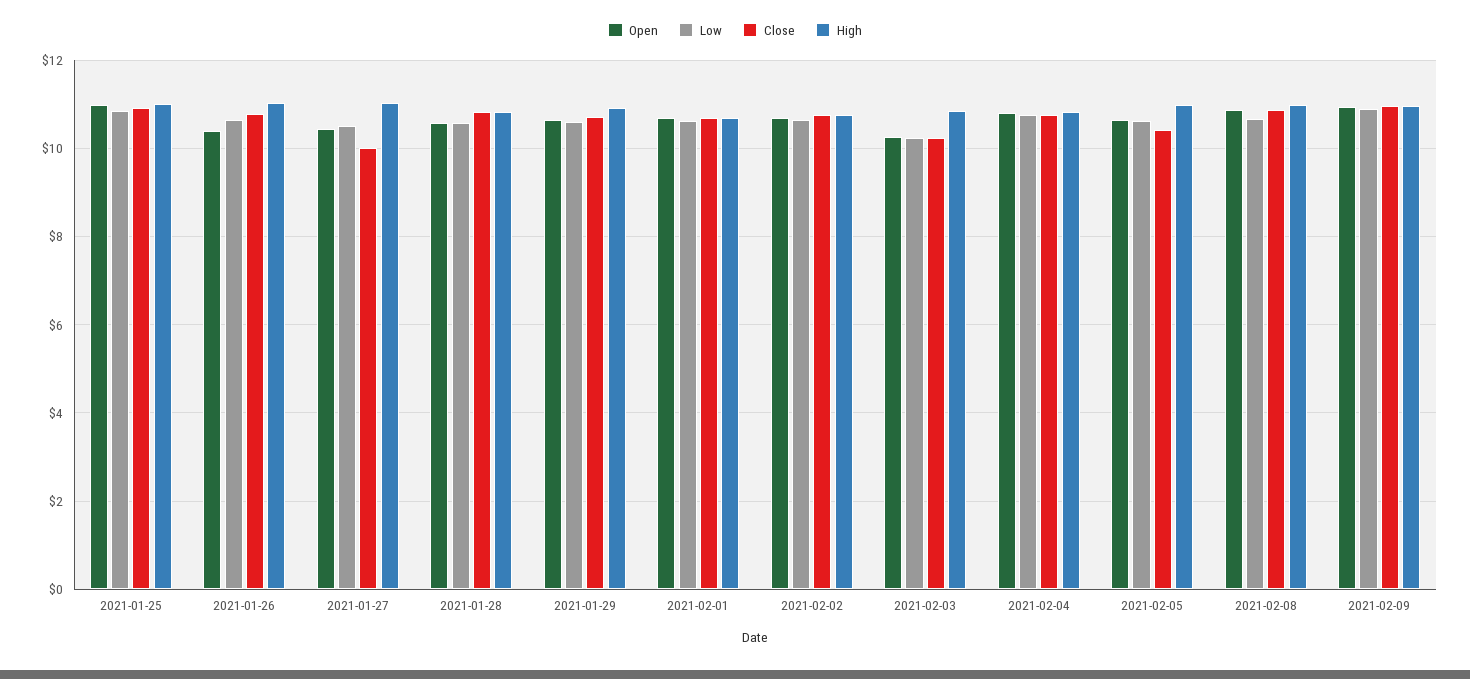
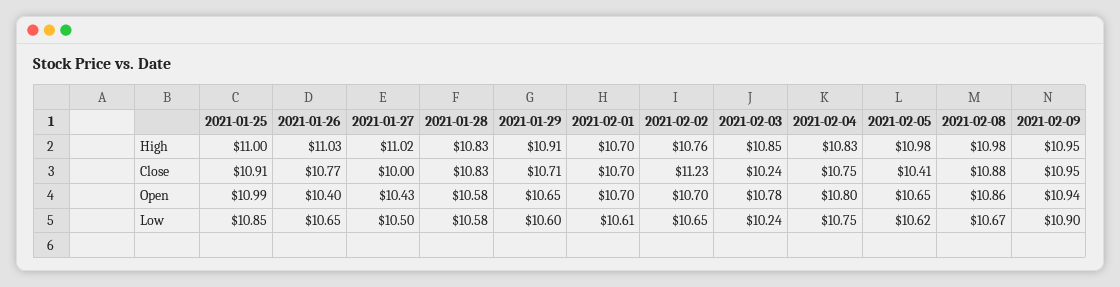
Close, 2021-02-02: 10.8 -> 11.23
Open, 2021-02-03: 10.2 -> 10.78

